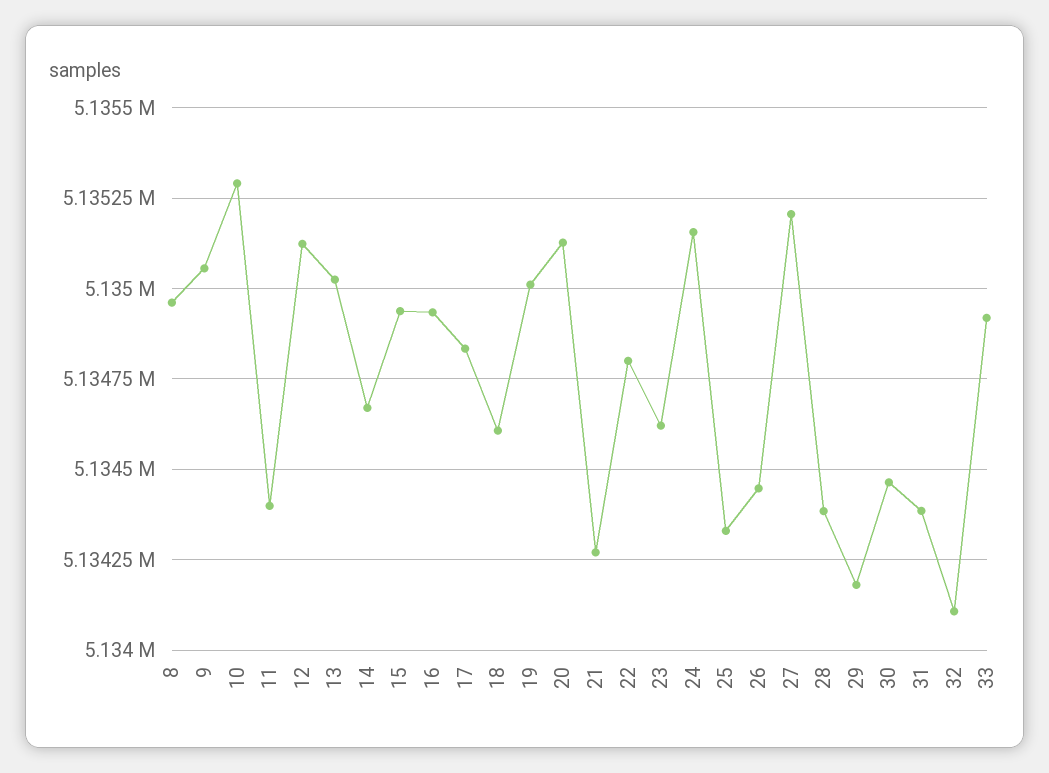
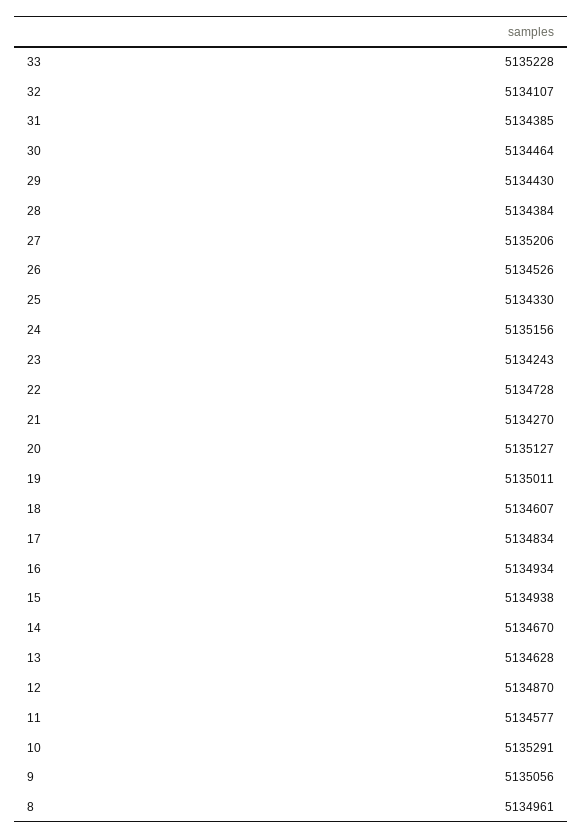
11: 5134400 -> 5134577
12: 5135125 -> 5134870
13: 5135025 -> 5134628
22: 5134800 -> 5134728
23: 5134625 -> 5134243
26: 5134450 -> 5134526
29: 5134175 -> 5134430
33: 5134925 -> 5135228

